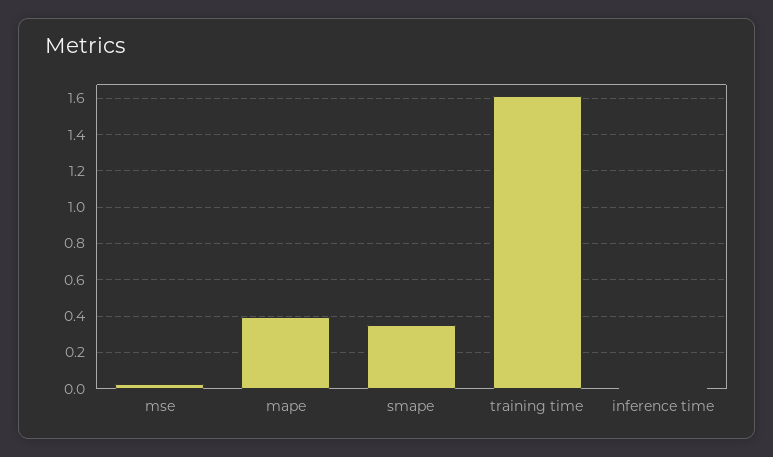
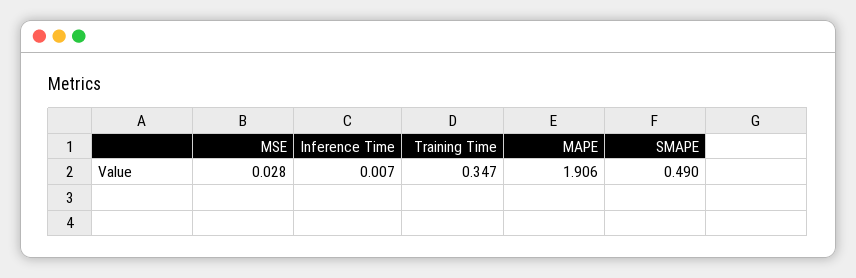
mape: 0.4 -> 1.906
smape: 0.35 -> 0.49
training time: 1.6 -> 0.347

